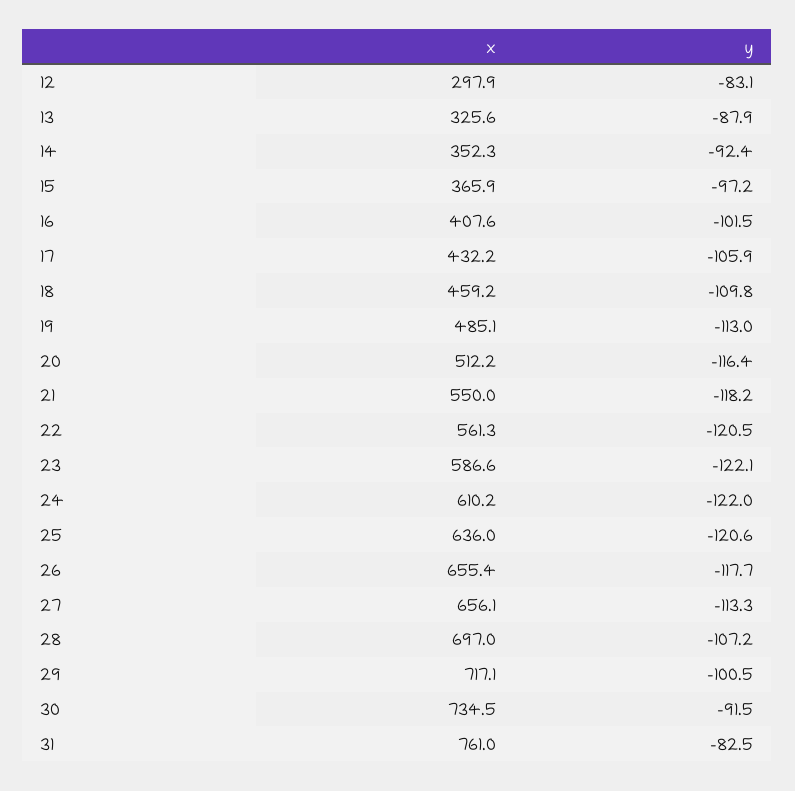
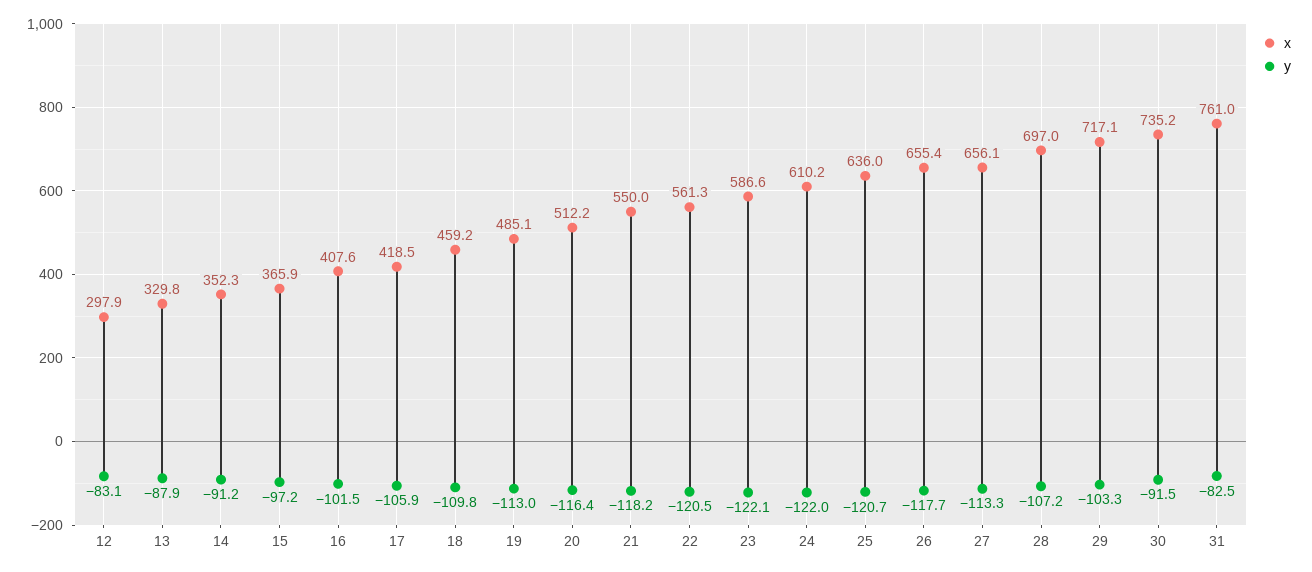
x, 13: 325.6 -> 329.8
y, 14: -92.4 -> -91.2
x, 17: 432.2 -> 418.5
y, 25: -120.6 -> -120.7
y, 29: -100.5 -> -103.3
x, 30: 734.5 -> 735.2

